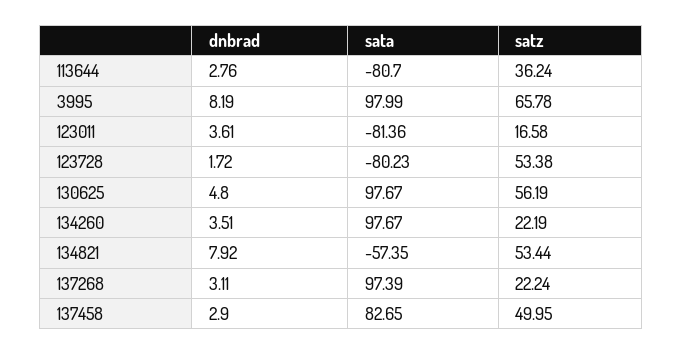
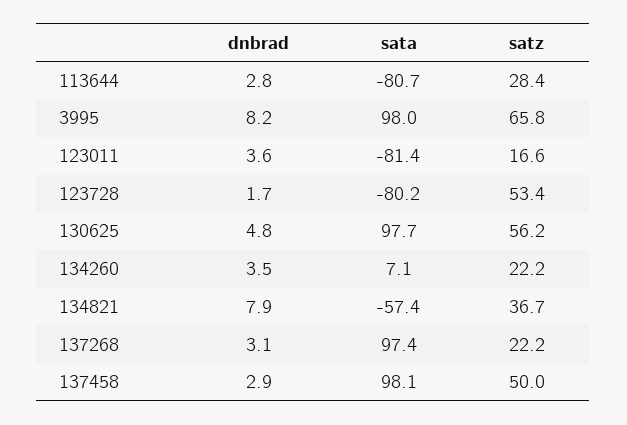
satz, 113644: 36.24 -> 28.4
sata, 134260: 97.67 -> 7.1
satz, 134821: 53.44 -> 36.7
sata, 137458: 82.65 -> 98.1

